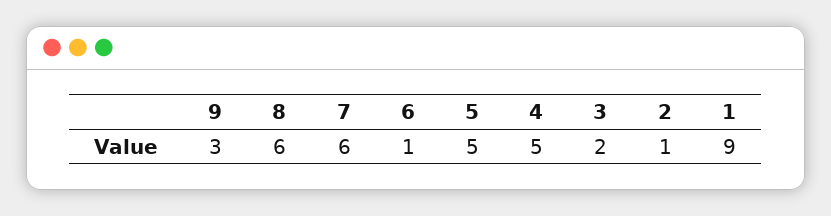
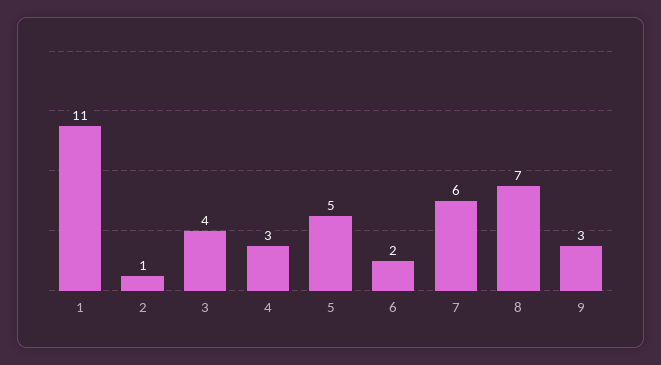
8: 6 -> 7
6: 1 -> 2
4: 5 -> 3
3: 2 -> 4
1: 9 -> 11

